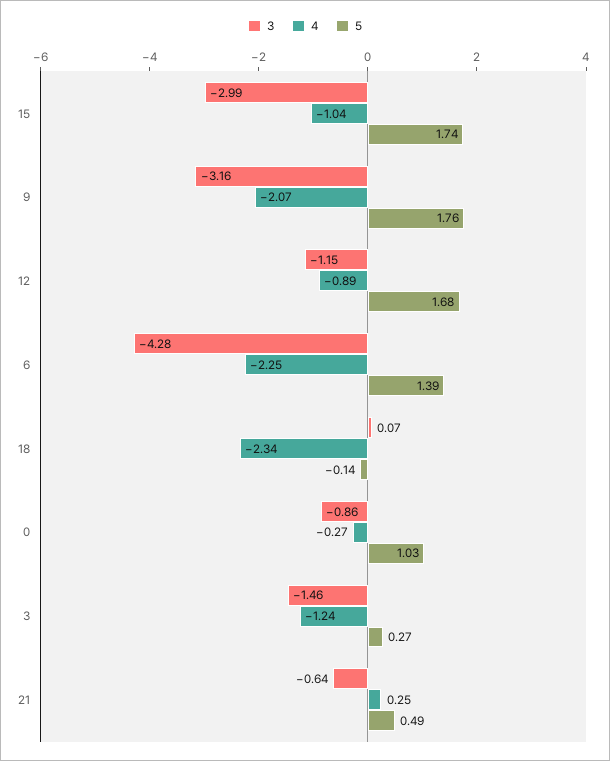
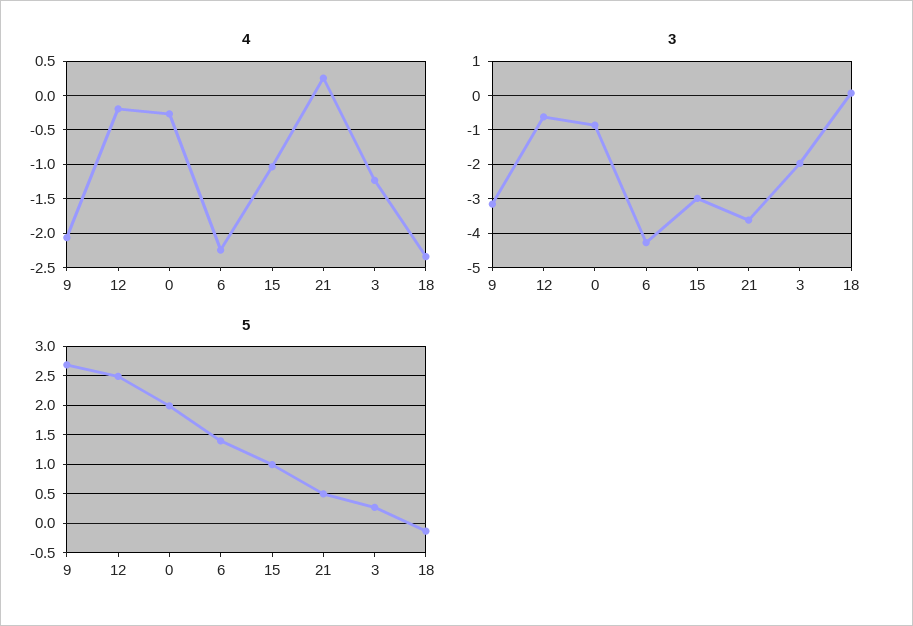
5, 15: 1.74 -> 1
5, 9: 1.76 -> 2.75
3, 12: -1.15 -> -0.6
4, 12: -0.89 -> -0.2
5, 12: 1.68 -> 2.5
5, 0: 1.03 -> 2
3, 3: -1.46 -> -2
3, 21: -0.64 -> -3.6

